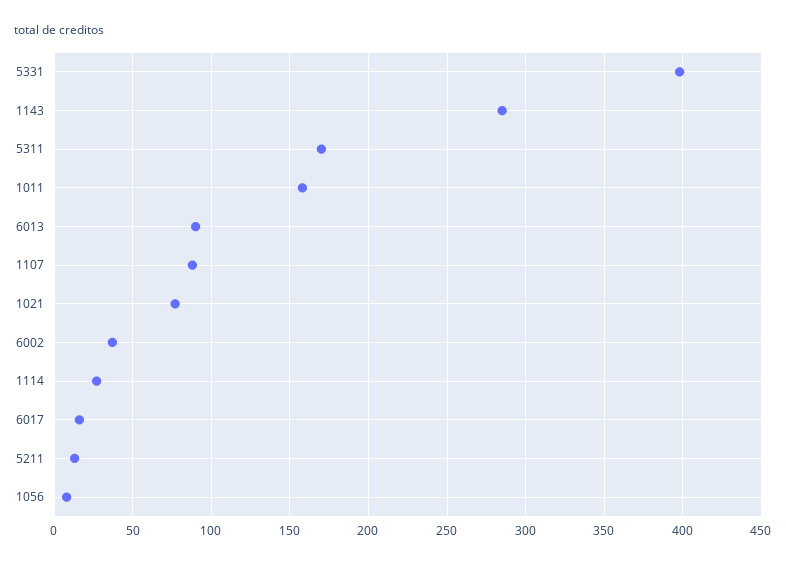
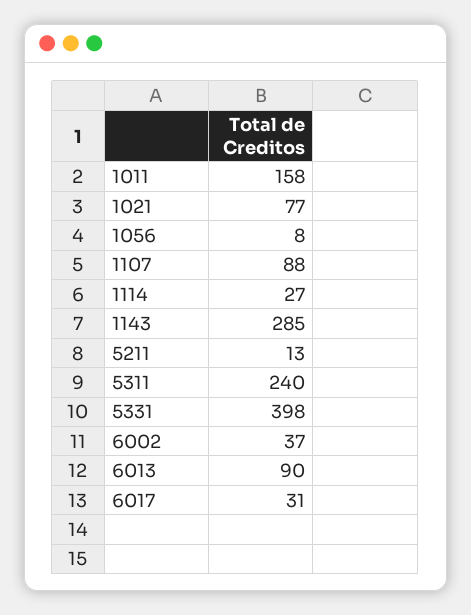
5311: 170 -> 240
6017: 15 -> 31

